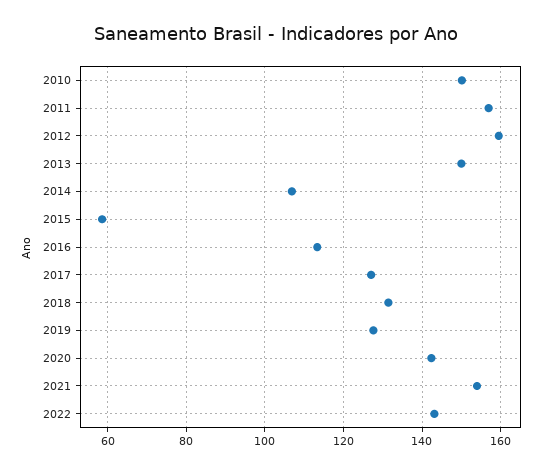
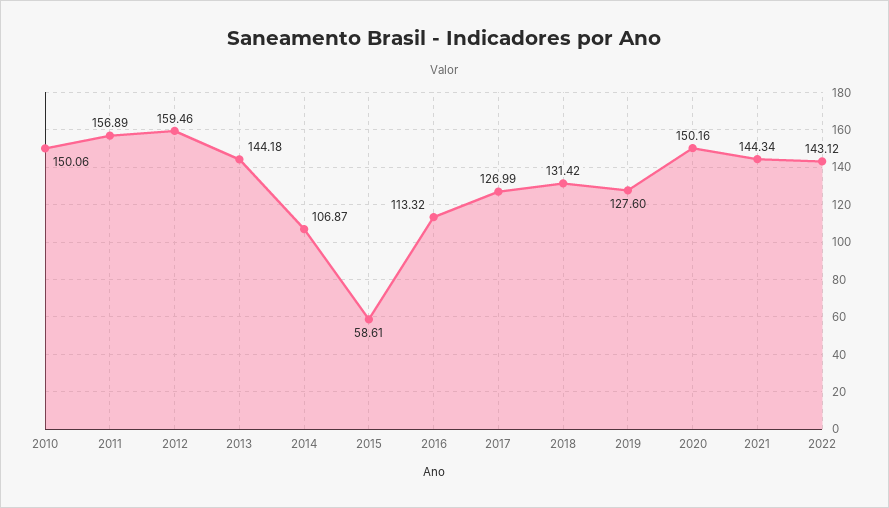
2013: 150 -> 144.18
2020: 142 -> 150.16
2021: 154 -> 144.34

